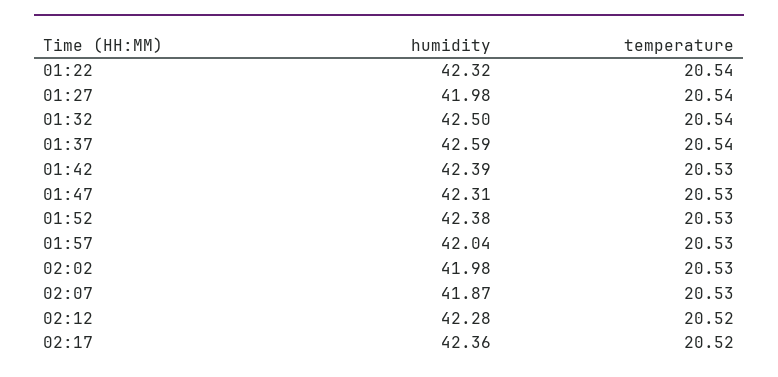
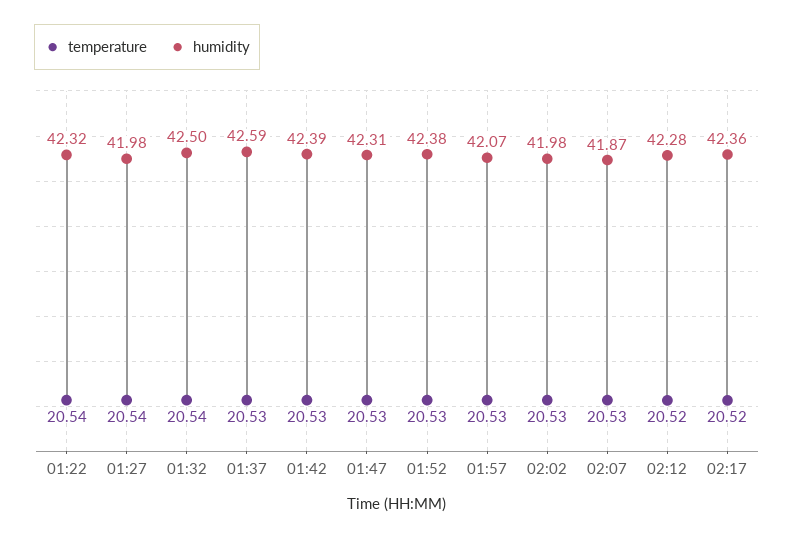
temperature, 01:37: 20.54 -> 20.53
humidity, 01:57: 42.04 -> 42.07

